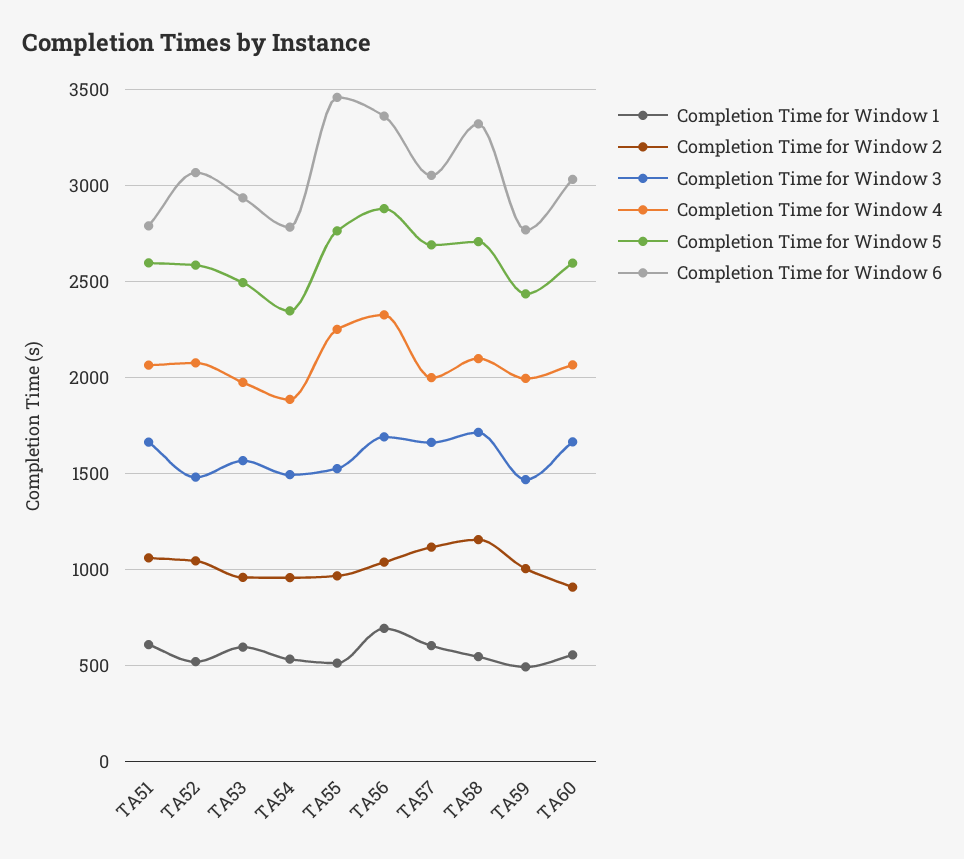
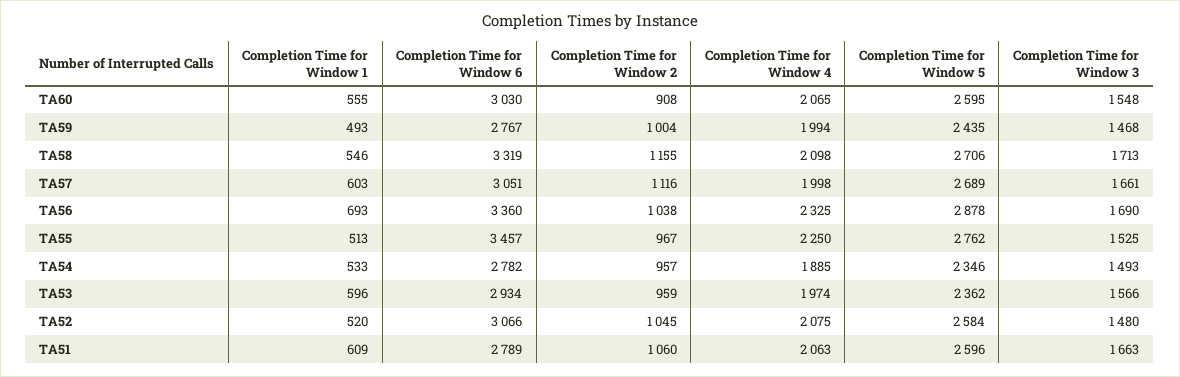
Completion Time for Window 5, TA53: 2500 -> 2362
Completion Time for Window 3, TA60: 1650 -> 1548

